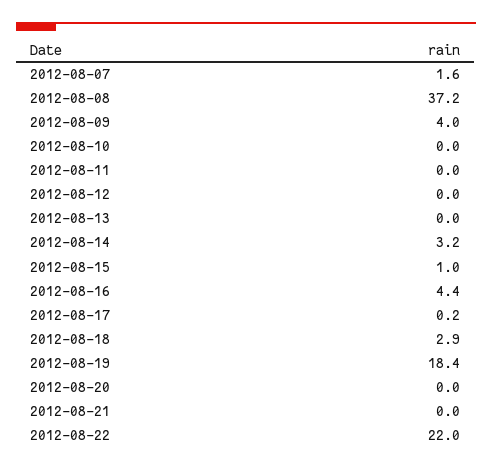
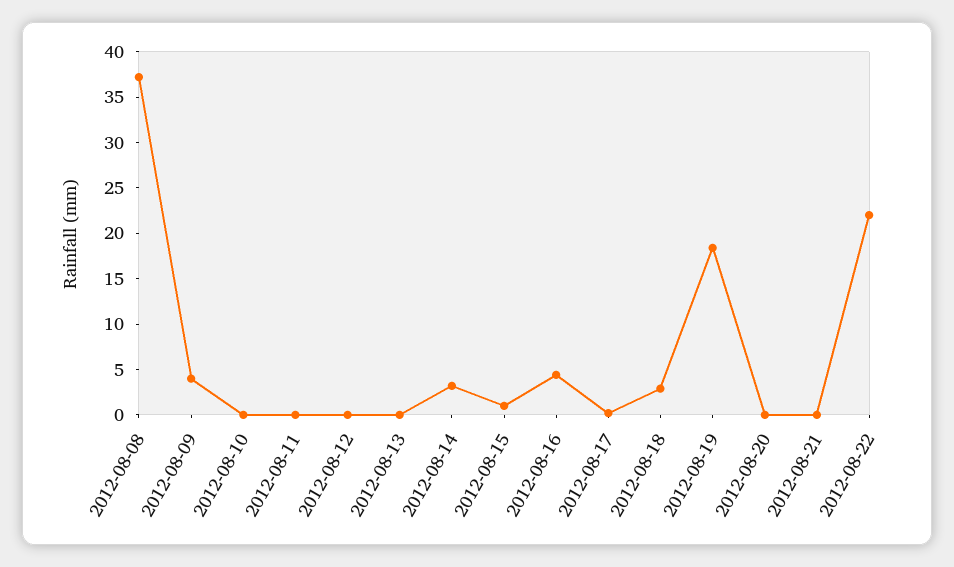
2012-08-07: 1.6 -> none

